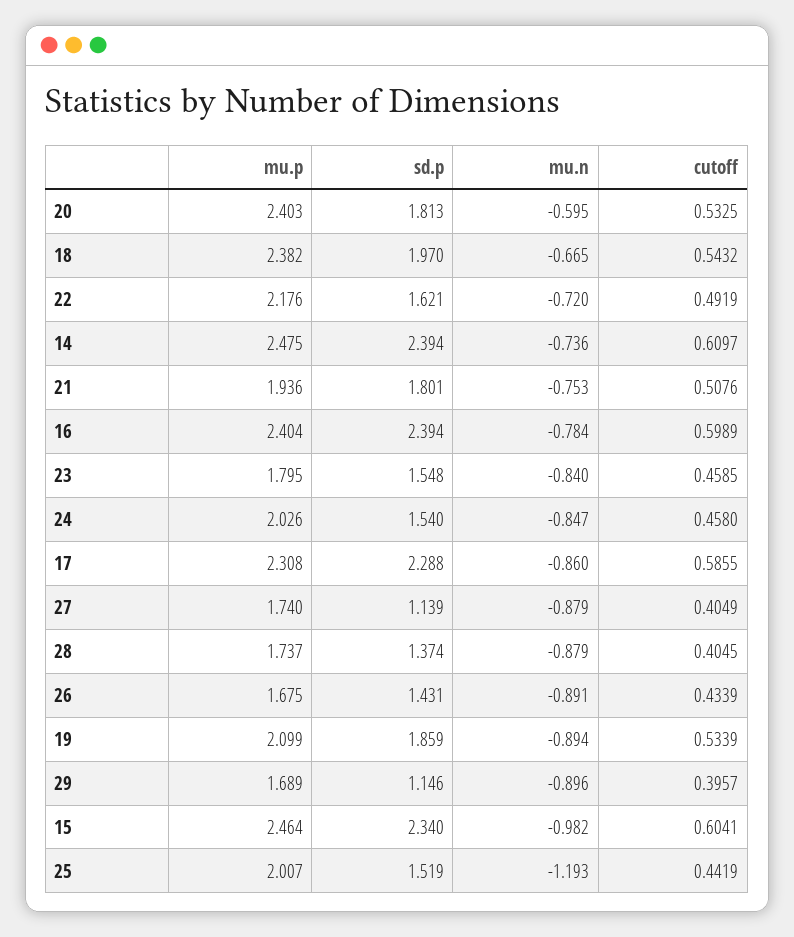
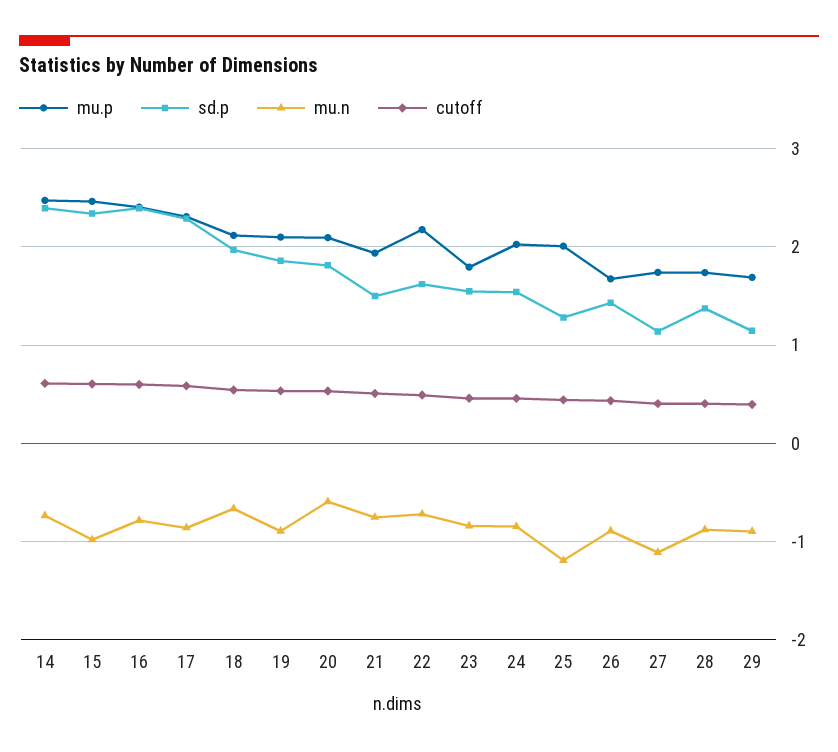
mu.p, 20: 2.403 -> 2.1
mu.p, 18: 2.382 -> 2.1
sd.p, 21: 1.801 -> 1.5
mu.n, 27: -0.879 -> -1.1
sd.p, 25: 1.519 -> 1.3

